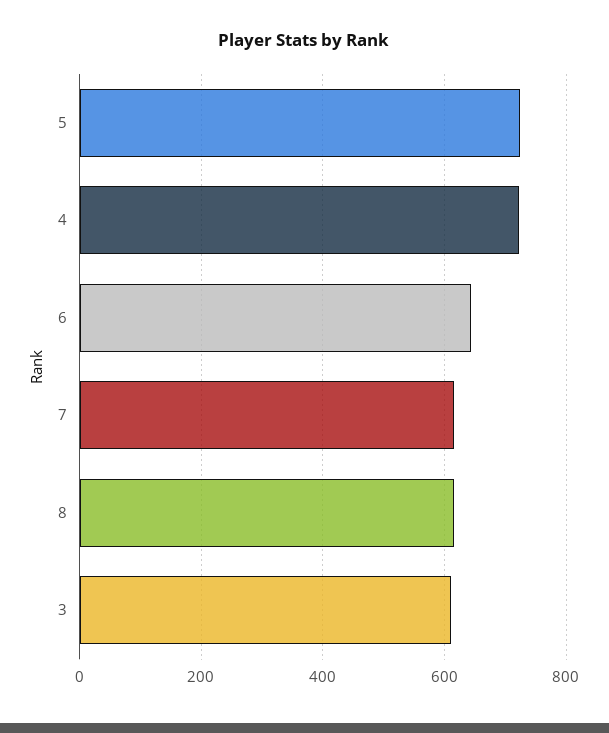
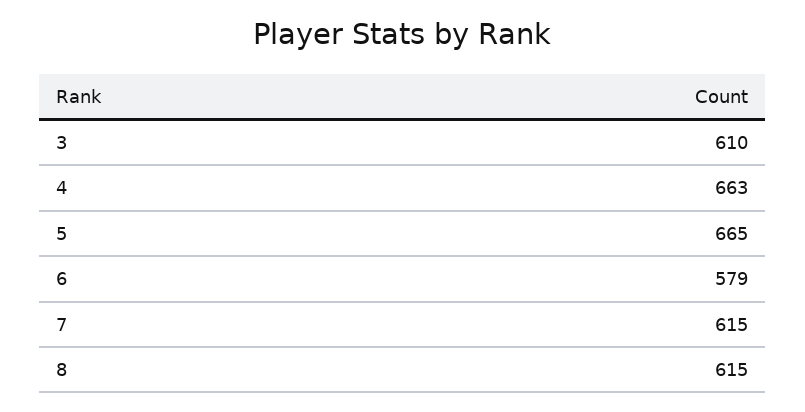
5: 720 -> 665
4: 720 -> 663
6: 640 -> 579

